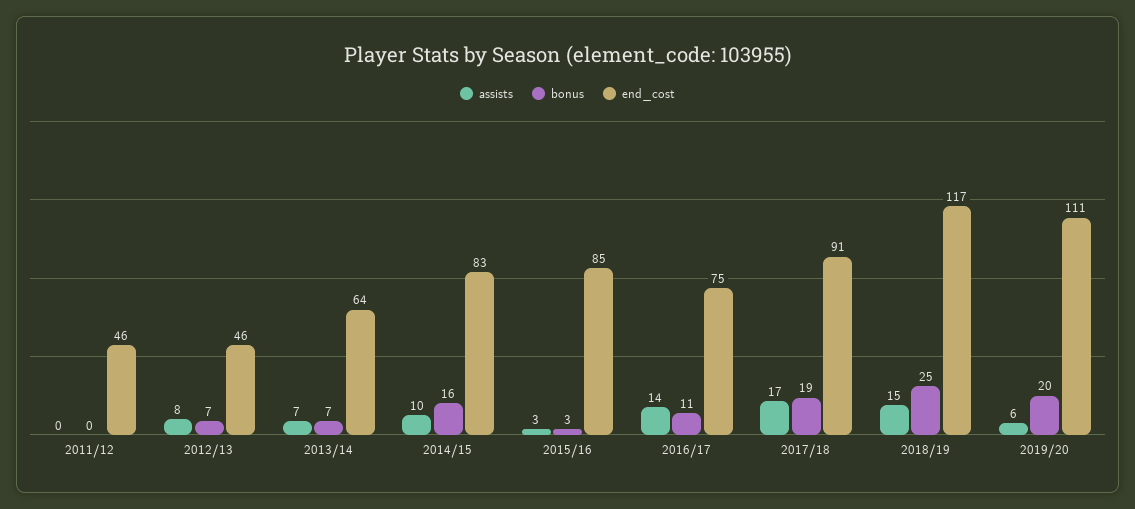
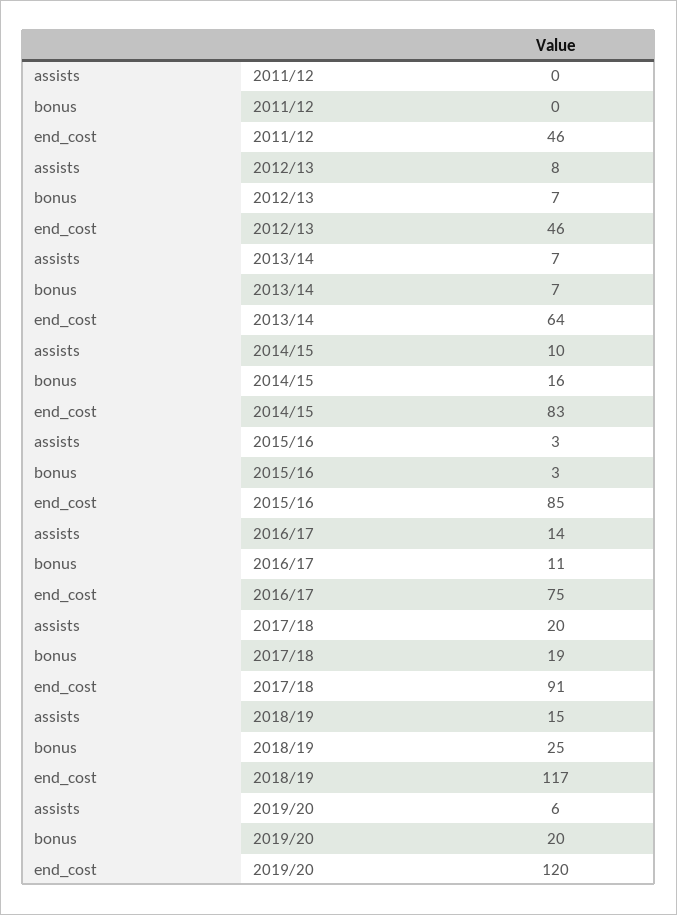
assists, 2017/18: 17 -> 20
end_cost, 2019/20: 111 -> 120

